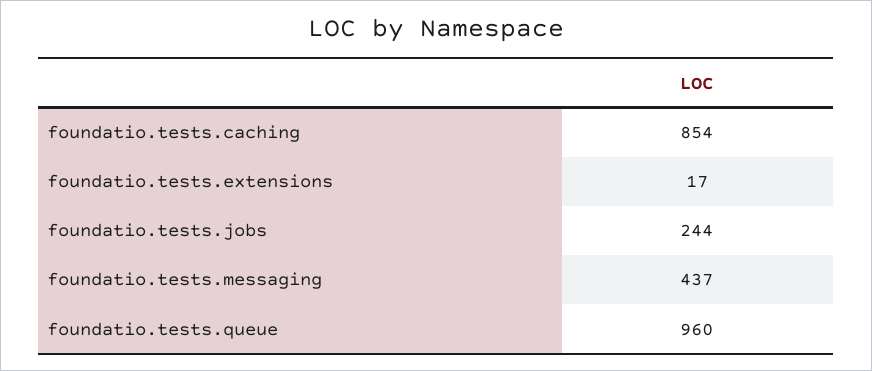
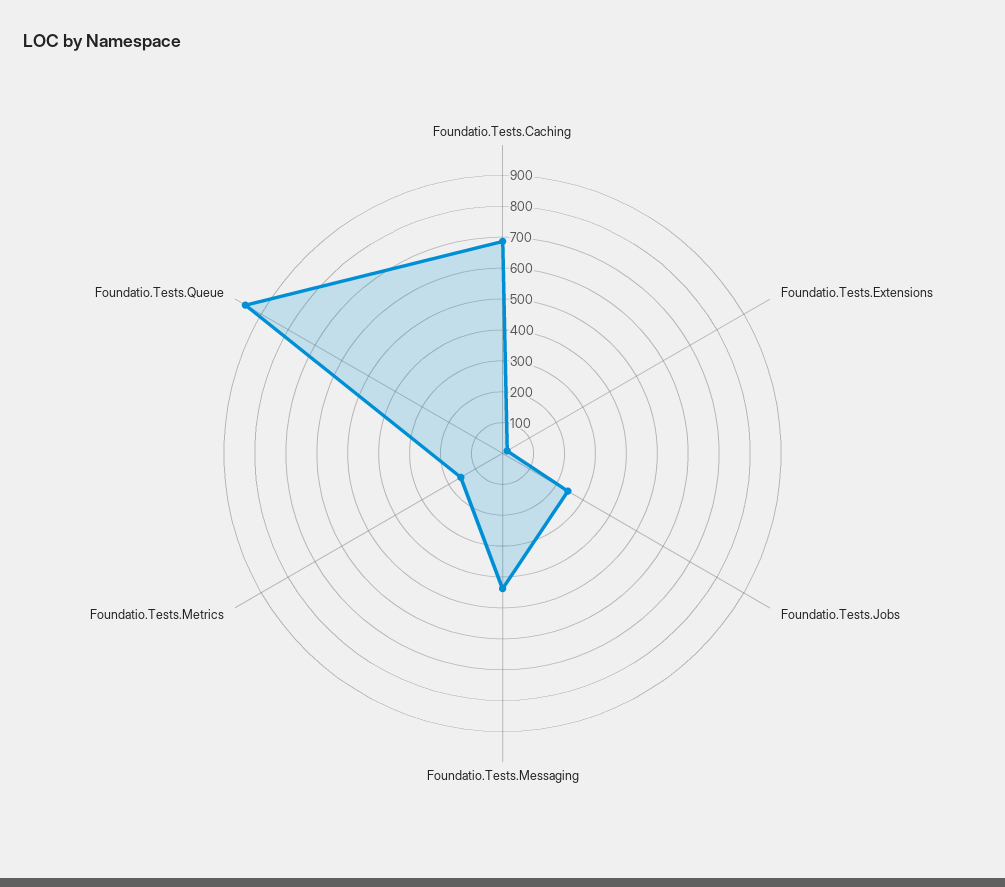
foundatio.tests.caching: 854 -> 700
Foundatio.Tests.Metrics: none -> 150

